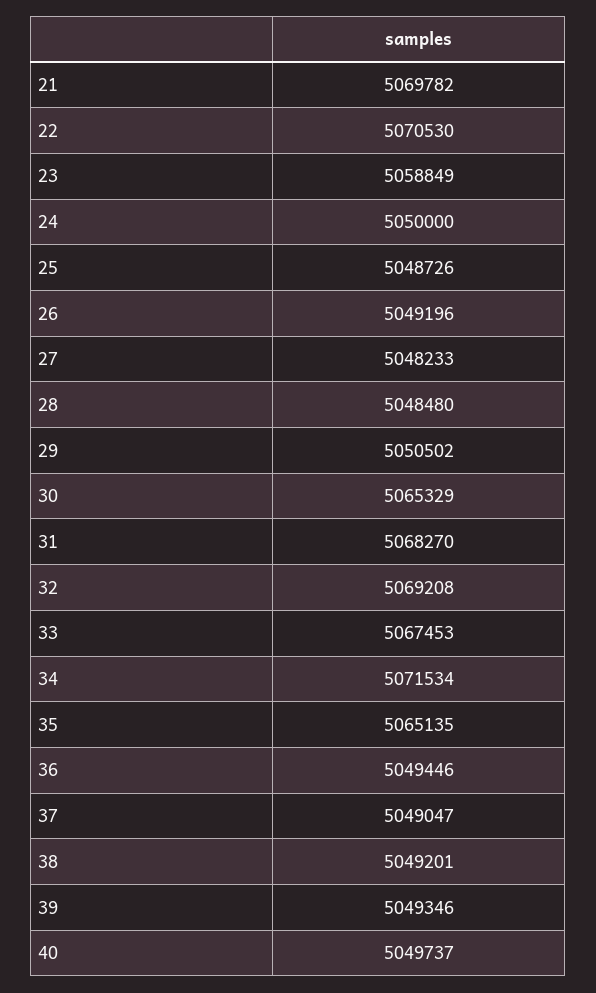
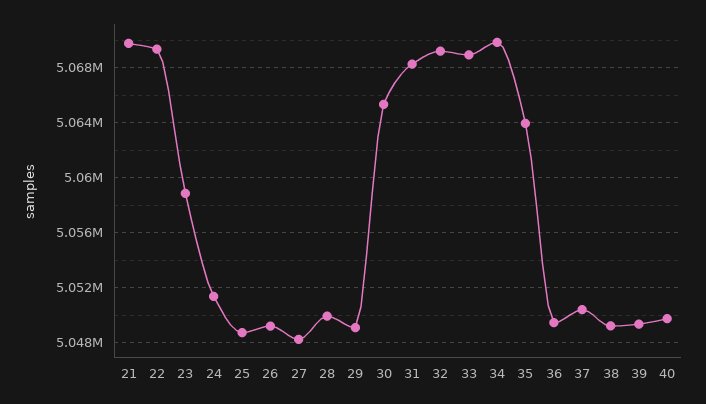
22: 5070530 -> 5069500
24: 5050000 -> 5051500
28: 5048480 -> 5050000
29: 5050502 -> 5049000
33: 5067453 -> 5069000
34: 5071534 -> 5070000
35: 5065135 -> 5064000
37: 5049047 -> 5050500

